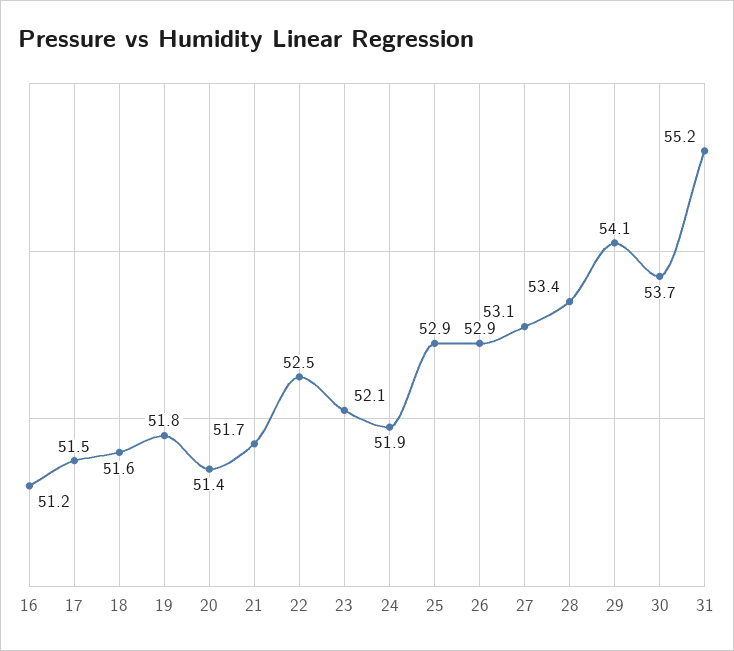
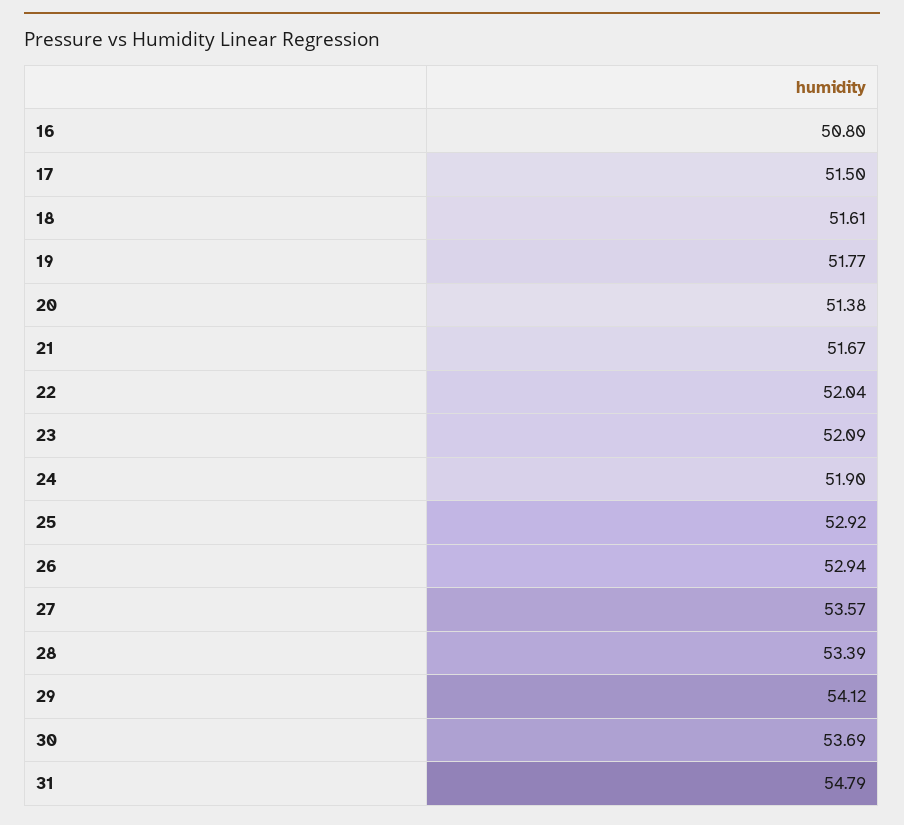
16: 51.2 -> 50.8
22: 52.5 -> 52.04
27: 53.1 -> 53.57
31: 55.2 -> 54.79

